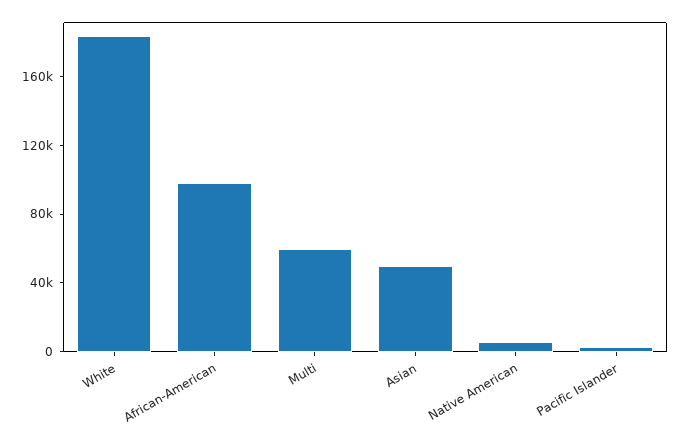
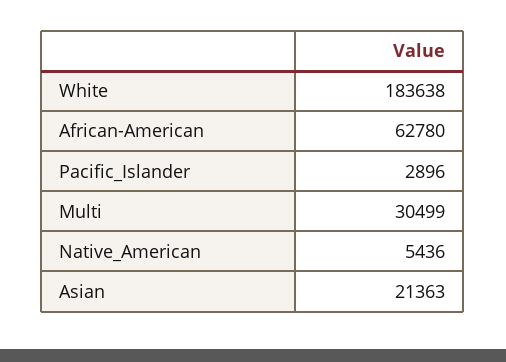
African-American: 100000 -> 62780
Multi: 60000 -> 30499
Asian: 50000 -> 21363

